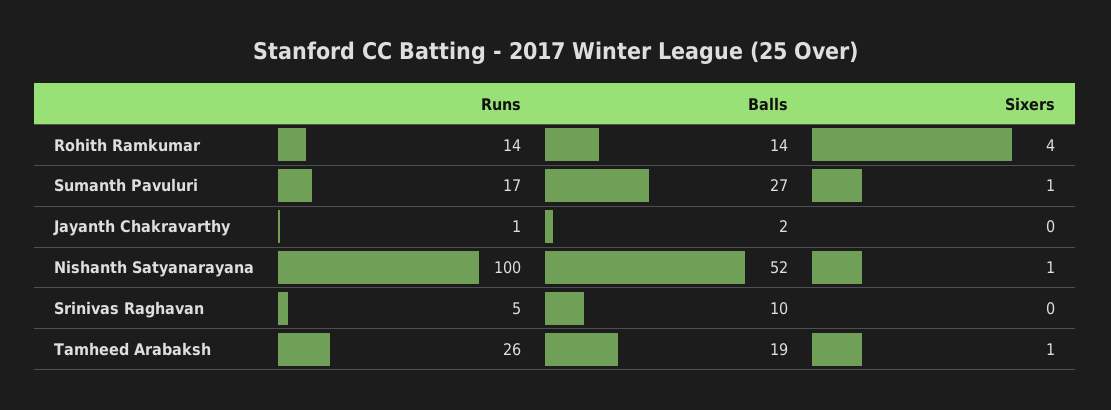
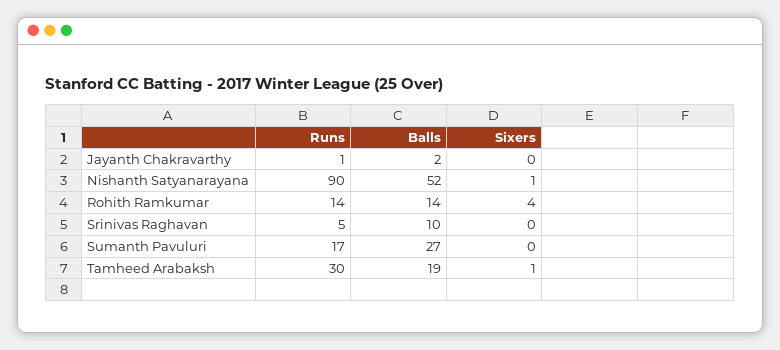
Sixers, Sumanth Pavuluri: 1 -> 0
Runs, Nishanth Satyanarayana: 100 -> 90
Runs, Tamheed Arabaksh: 26 -> 30

